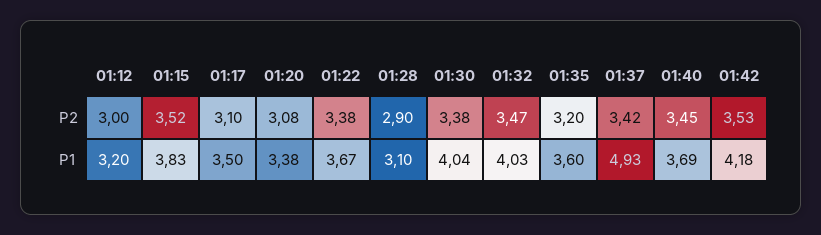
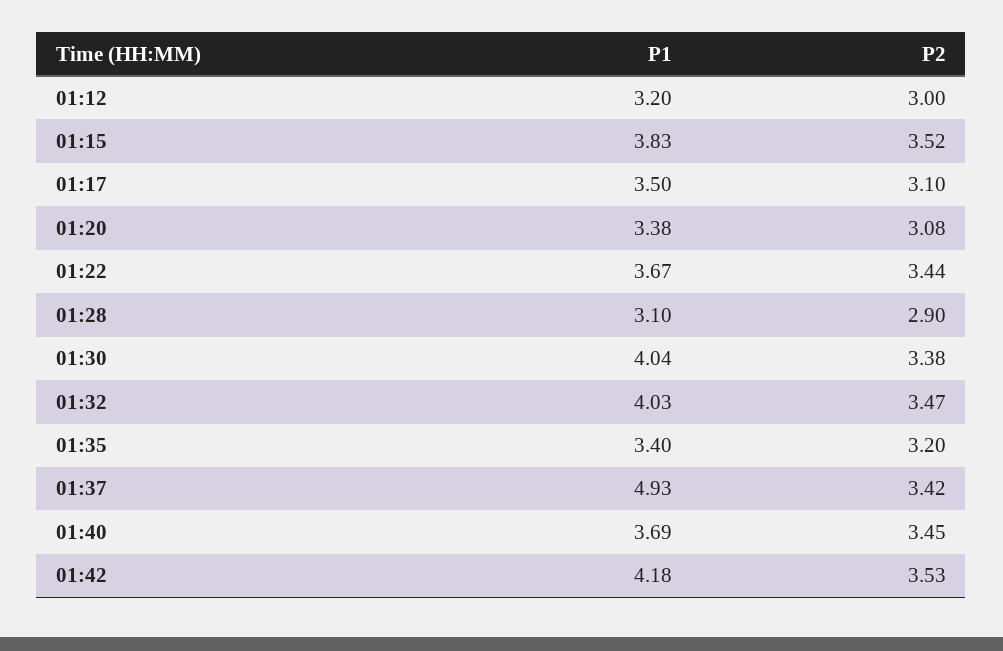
01:22, P2: 3.38 -> 3.44
01:35, P1: 3.6 -> 3.4

